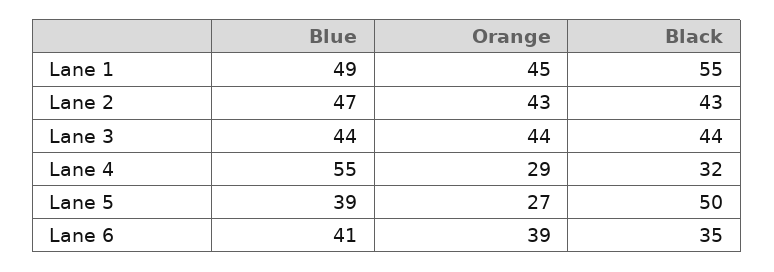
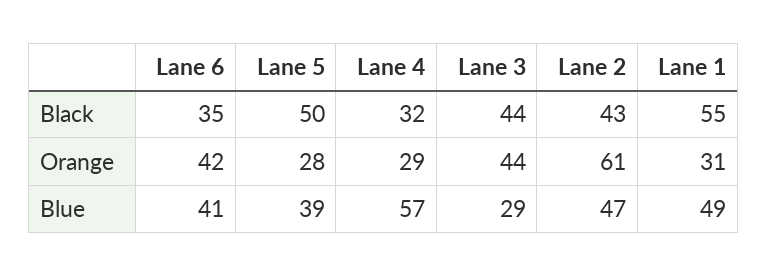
Orange, Lane 1: 45 -> 31
Orange, Lane 2: 43 -> 61
Blue, Lane 3: 44 -> 29
Blue, Lane 4: 55 -> 57
Orange, Lane 5: 27 -> 28
Orange, Lane 6: 39 -> 42

